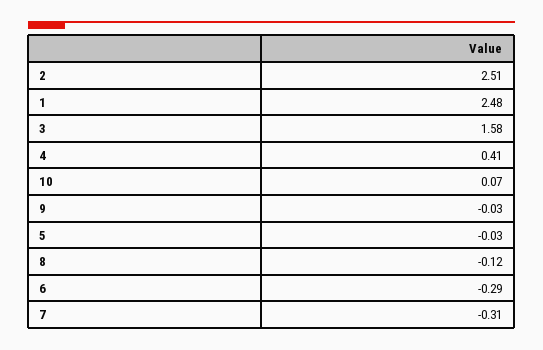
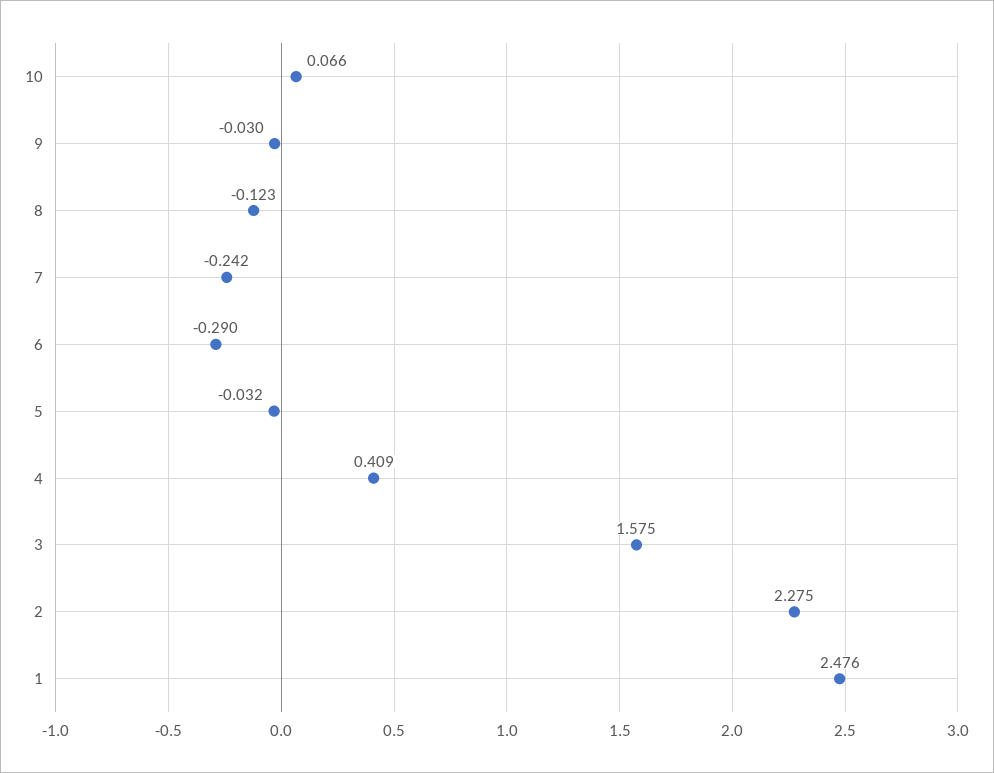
2: 2.51 -> 2.275
7: -0.31 -> -0.242

